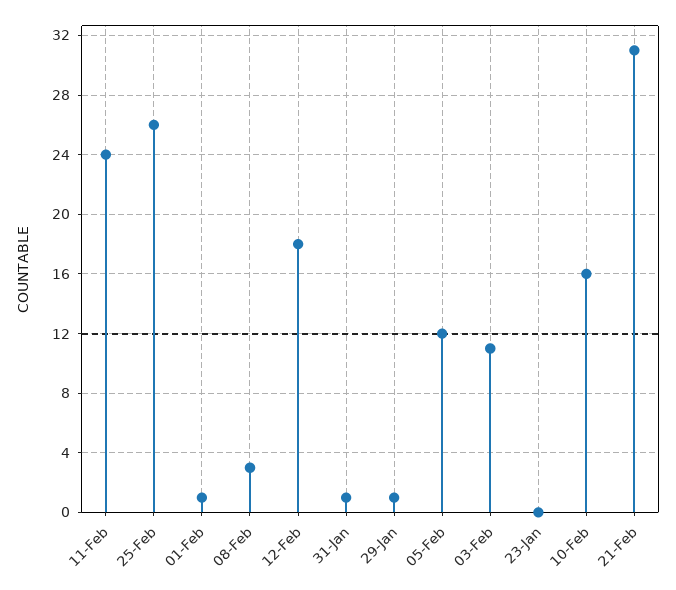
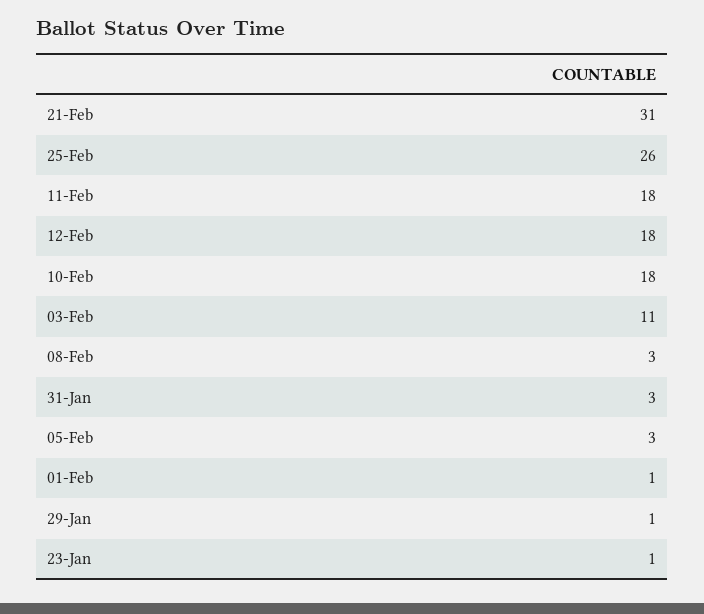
11-Feb: 24 -> 18
31-Jan: 1 -> 3
05-Feb: 12 -> 3
23-Jan: 0 -> 1
10-Feb: 16 -> 18

